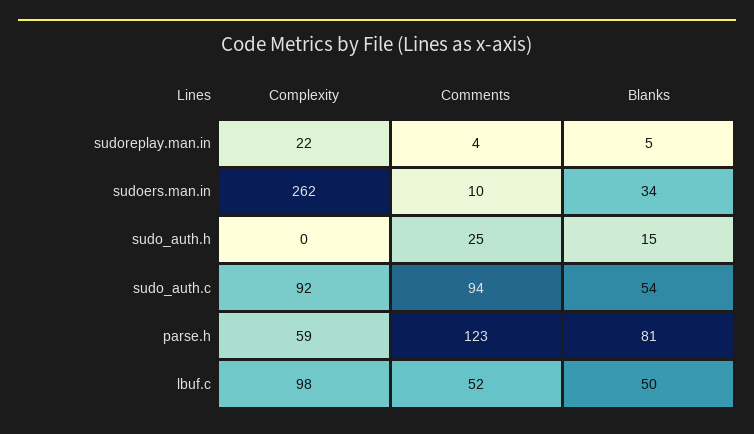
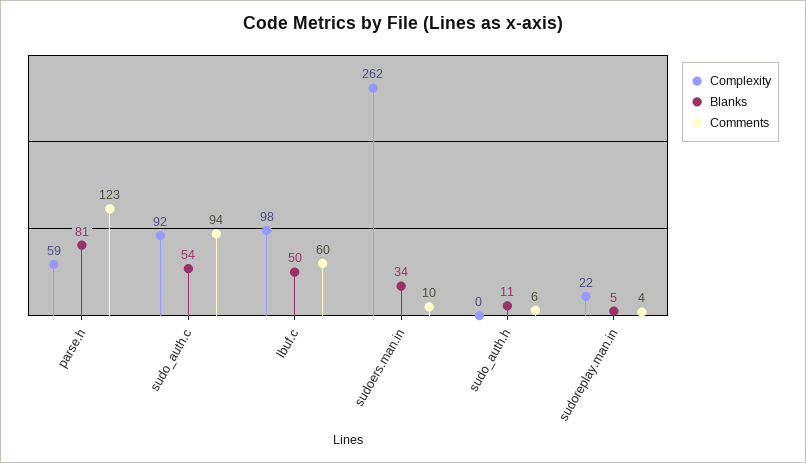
Comments, sudo_auth.h: 25 -> 6
Blanks, sudo_auth.h: 15 -> 11
Comments, lbuf.c: 52 -> 60

